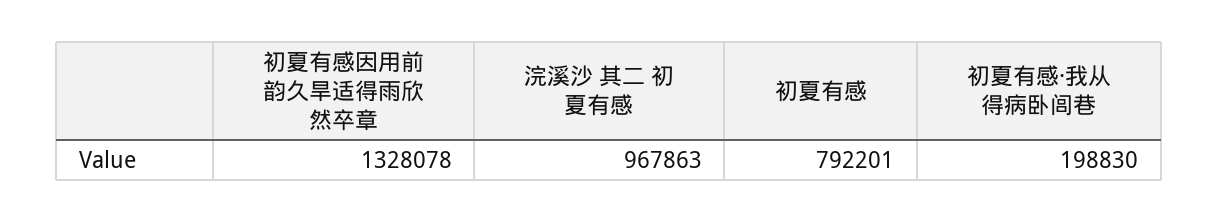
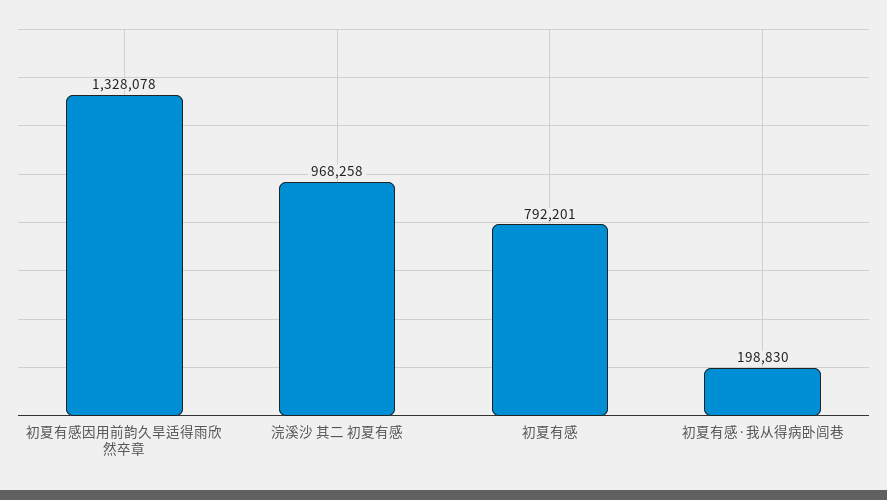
浣溪沙 其二 初夏有感: 967863 -> 968258

